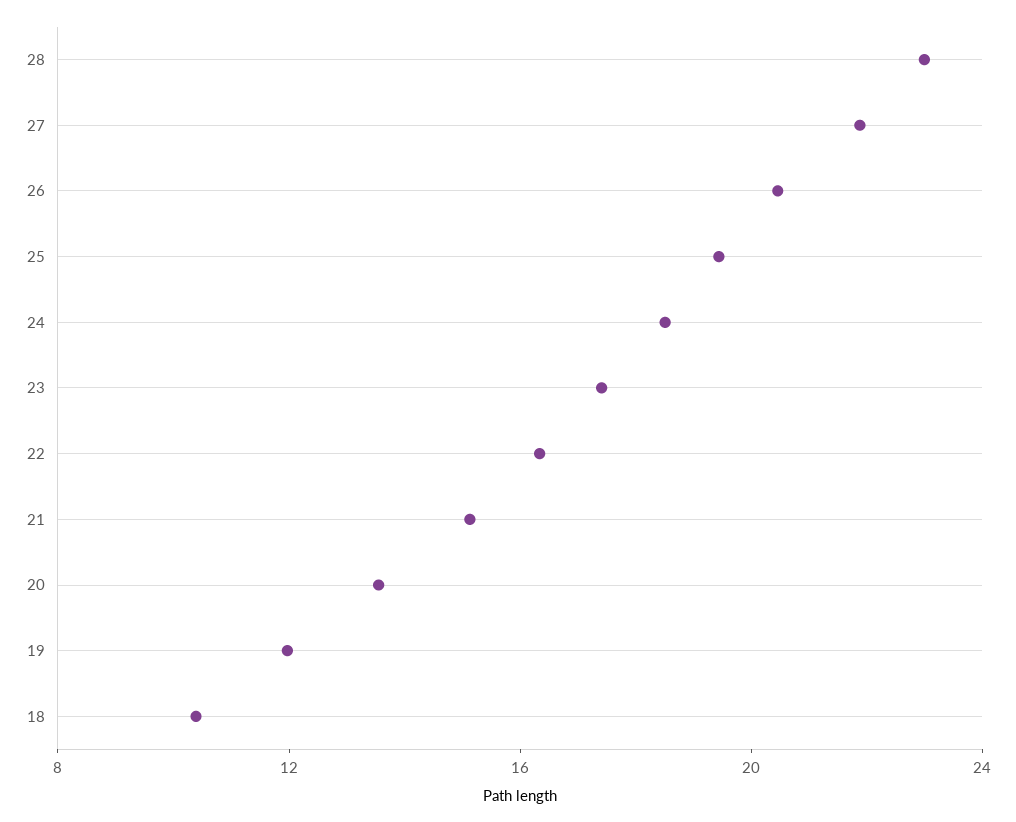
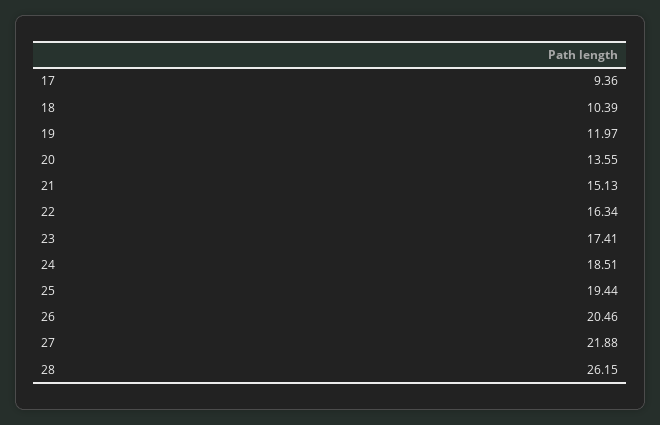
28: 23 -> 26.15
17: none -> 9.36

